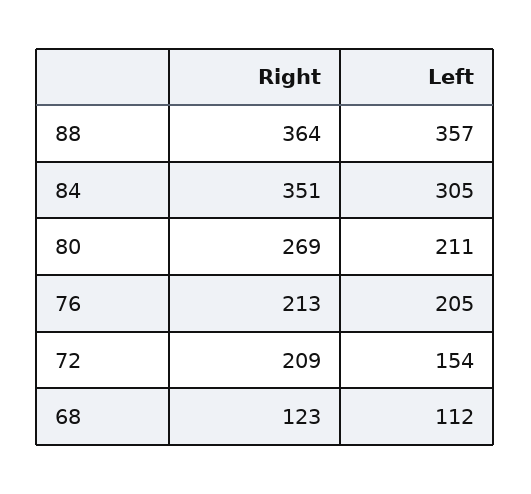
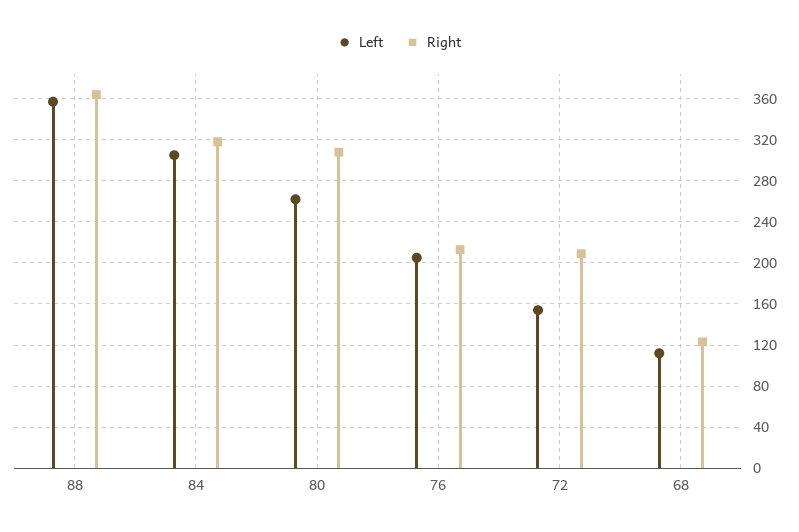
Right, 84: 351 -> 320
Right, 80: 269 -> 310
Left, 80: 211 -> 260

